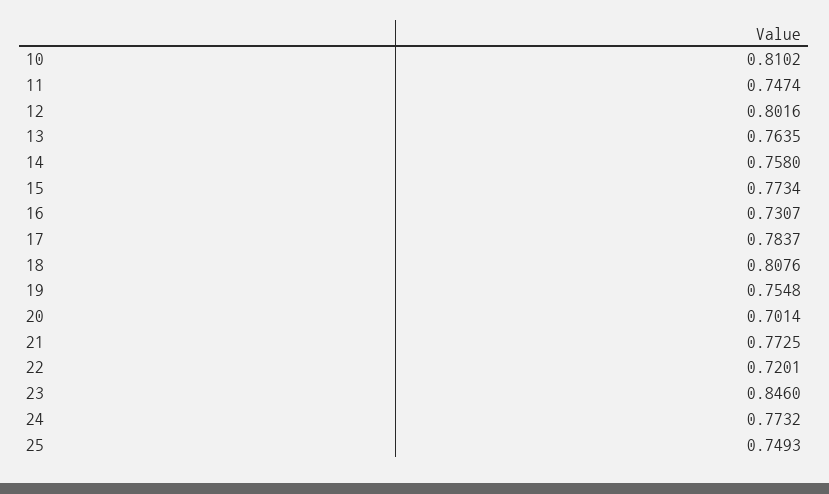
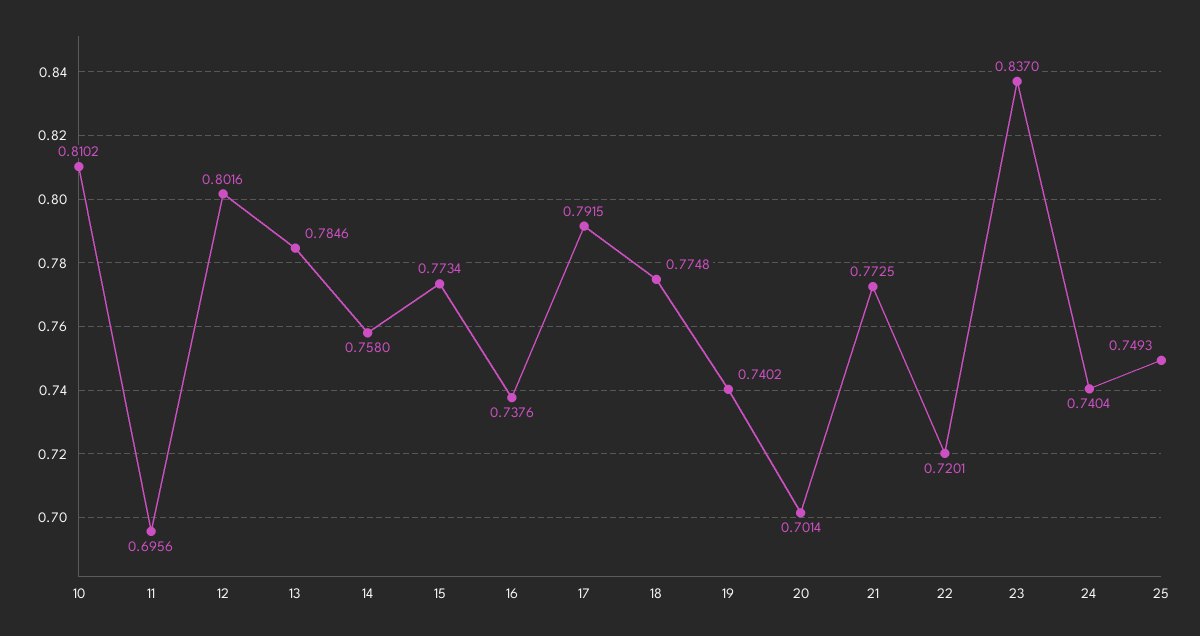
11: 0.7474 -> 0.6956
13: 0.7635 -> 0.7846
16: 0.7307 -> 0.7376
17: 0.7837 -> 0.7915
18: 0.8076 -> 0.7748
19: 0.7548 -> 0.7402
23: 0.846 -> 0.837
24: 0.7732 -> 0.7404

